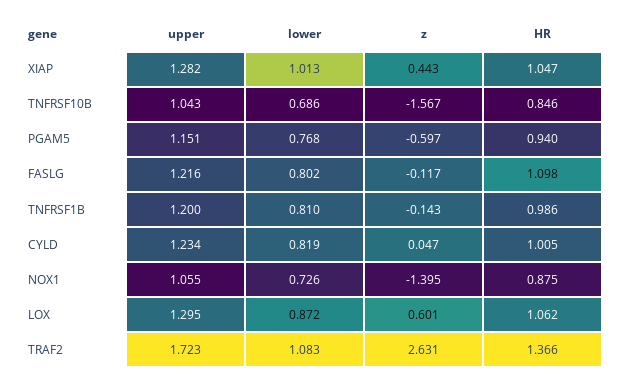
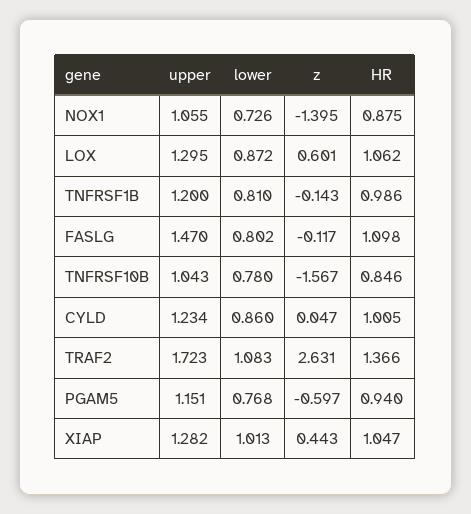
lower, TNFRSF10B: 0.686 -> 0.78
upper, FASLG: 1.216 -> 1.47
lower, CYLD: 0.819 -> 0.86

